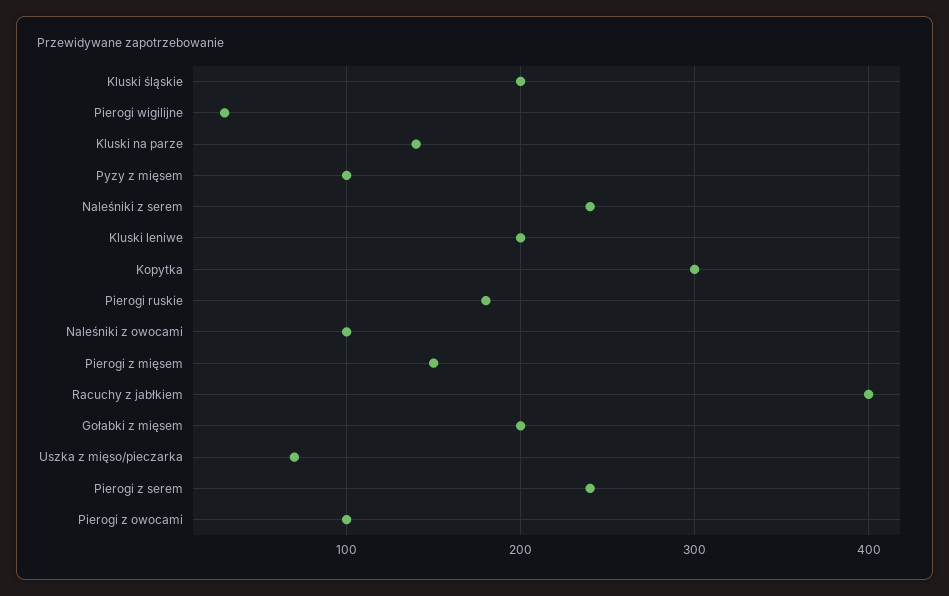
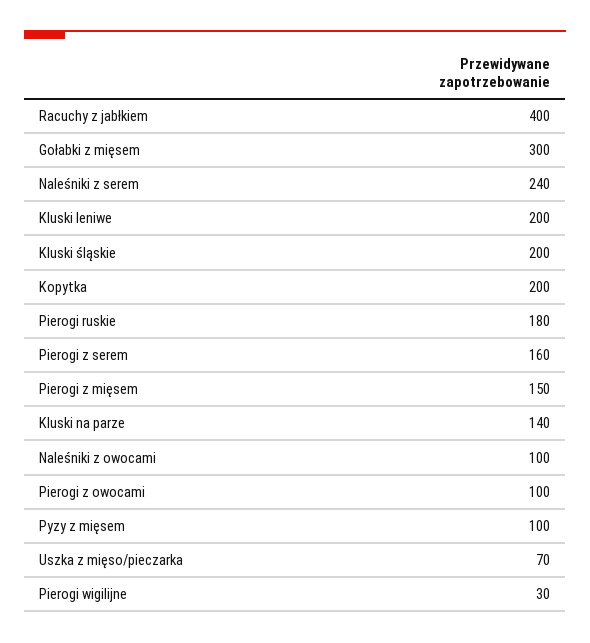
Kopytka: 300 -> 200
Gołabki z mięsem: 200 -> 300
Pierogi z serem: 240 -> 160

